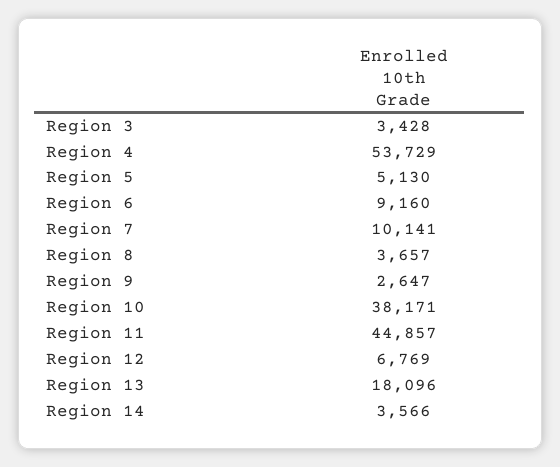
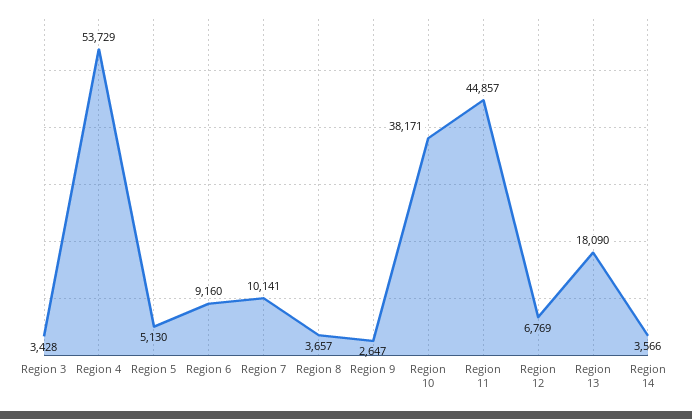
Region 13: 18096 -> 18090

